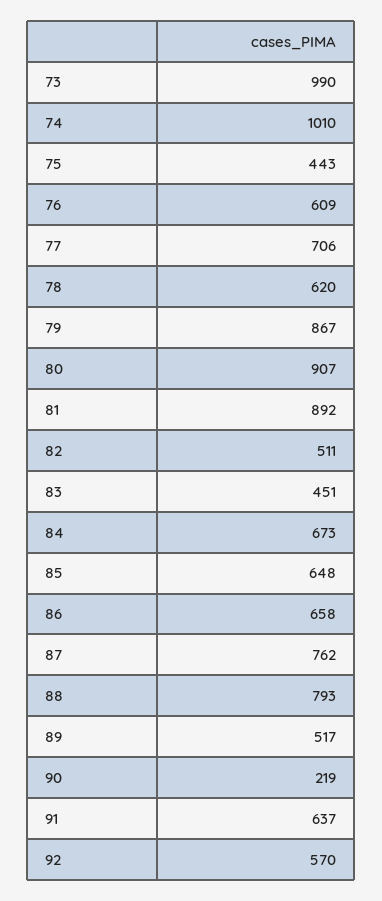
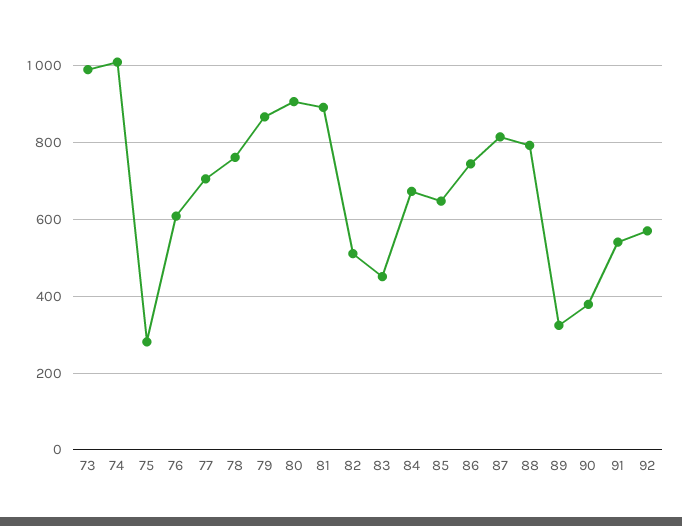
75: 443 -> 280
78: 620 -> 760
86: 658 -> 740
87: 762 -> 820
89: 517 -> 320
90: 219 -> 380
91: 637 -> 540

